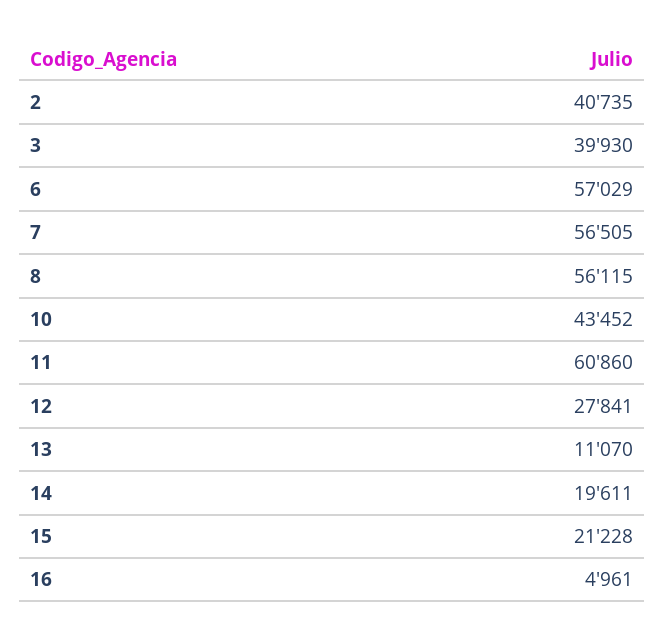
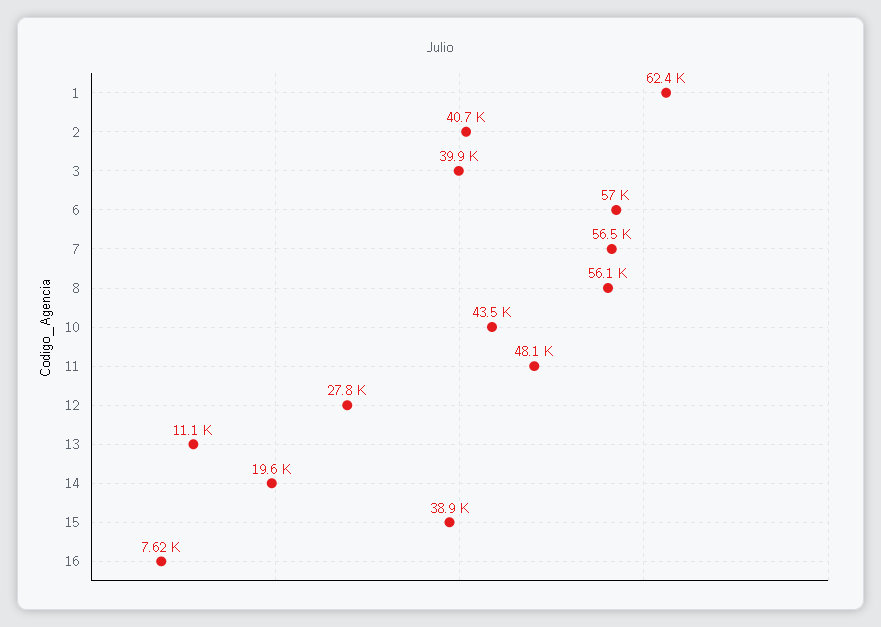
11: 60860 -> 48100
15: 21228 -> 38900
16: 4961 -> 7620
1: none -> 62400

